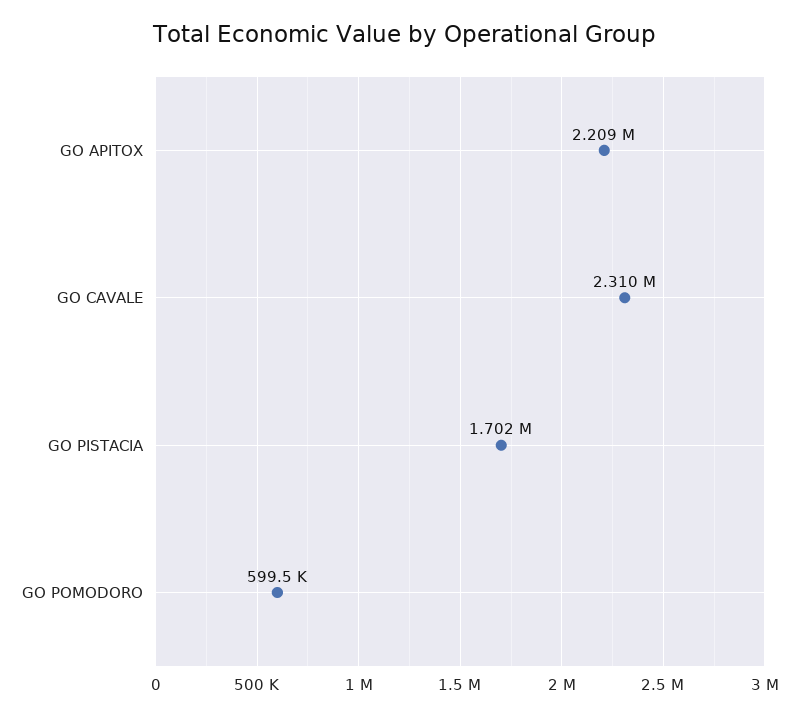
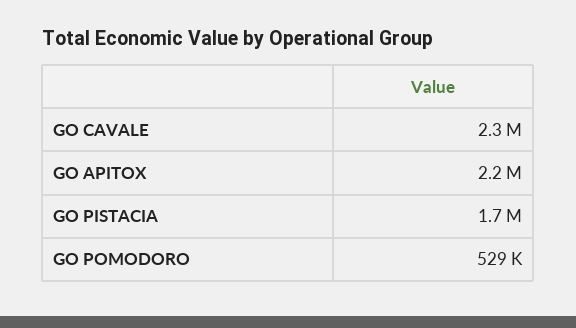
GO POMODORO: 599500 -> 529000

